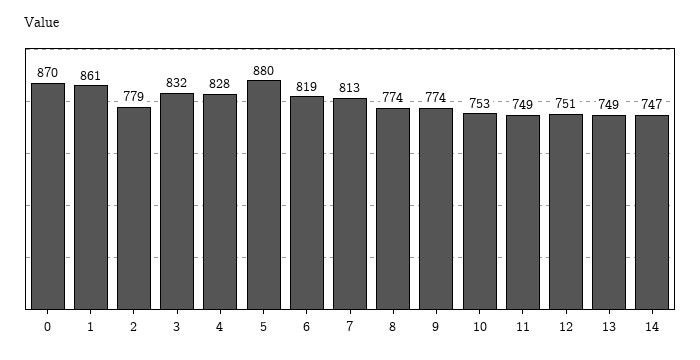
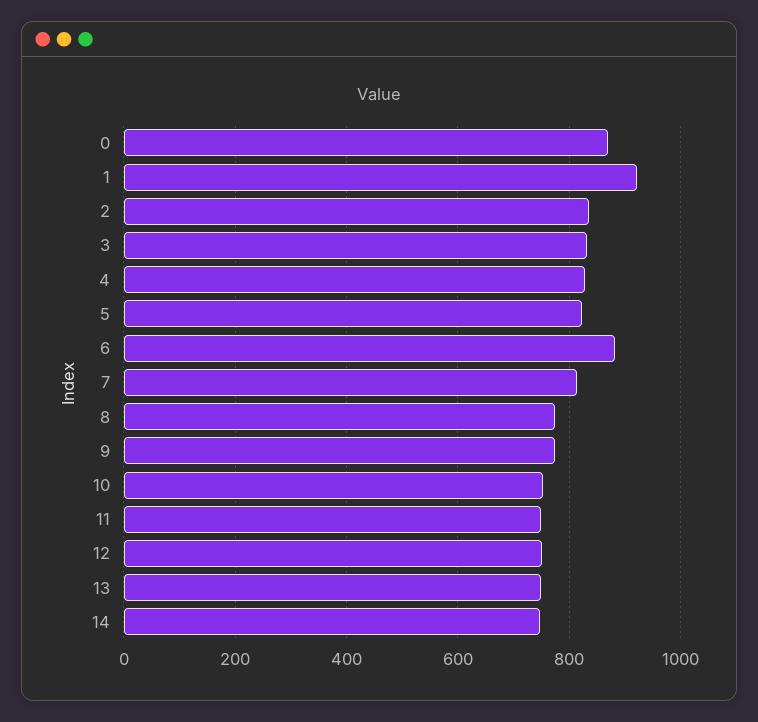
1: 861 -> 920
2: 779 -> 840
5: 880 -> 820
6: 819 -> 880

